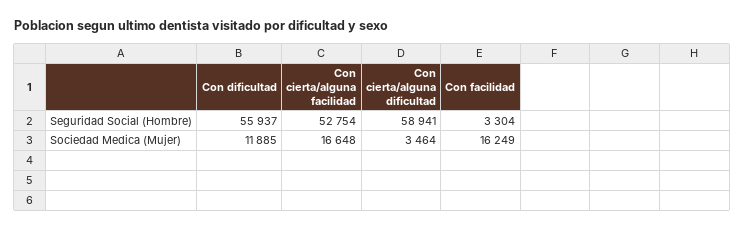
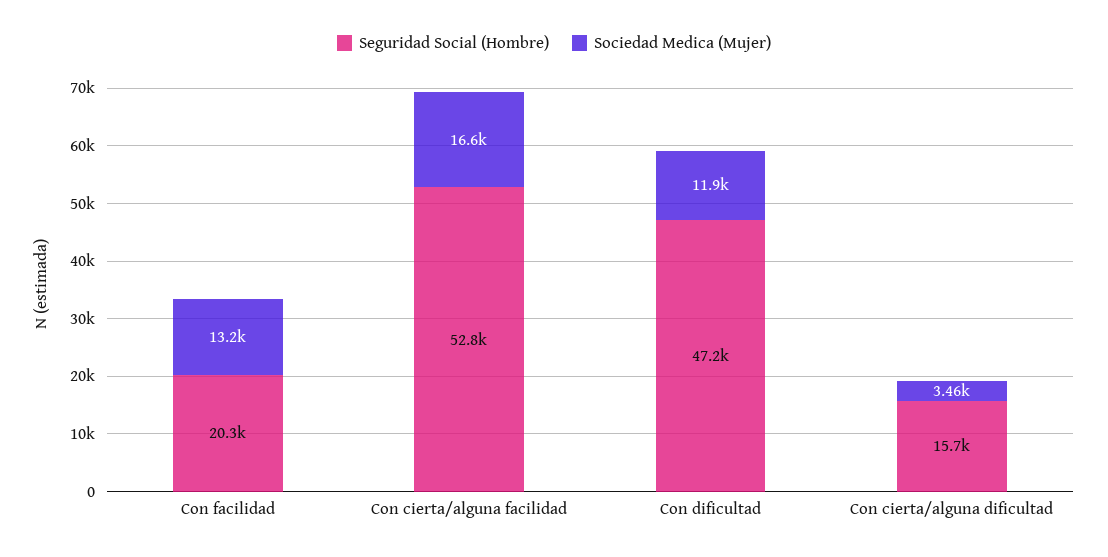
Seguridad Social (Hombre), Con dificultad: 55937 -> 47200
Seguridad Social (Hombre), Con cierta/alguna dificultad: 58941 -> 15700
Seguridad Social (Hombre), Con facilidad: 3304 -> 20300
Sociedad Medica (Mujer), Con facilidad: 16249 -> 13200

